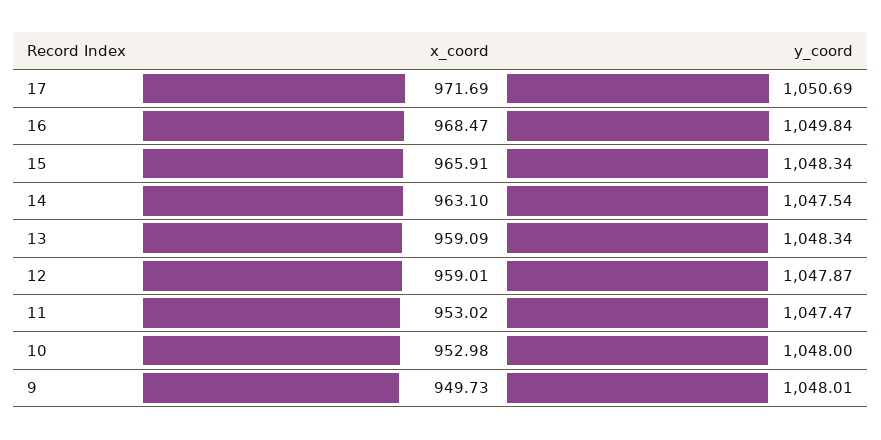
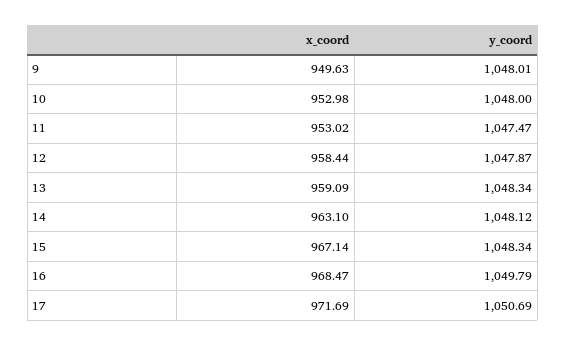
y_coord, 16: 1049.84 -> 1049.79
x_coord, 15: 965.91 -> 967.14
y_coord, 14: 1047.54 -> 1048.12
x_coord, 12: 959.01 -> 958.44
x_coord, 9: 949.73 -> 949.63

